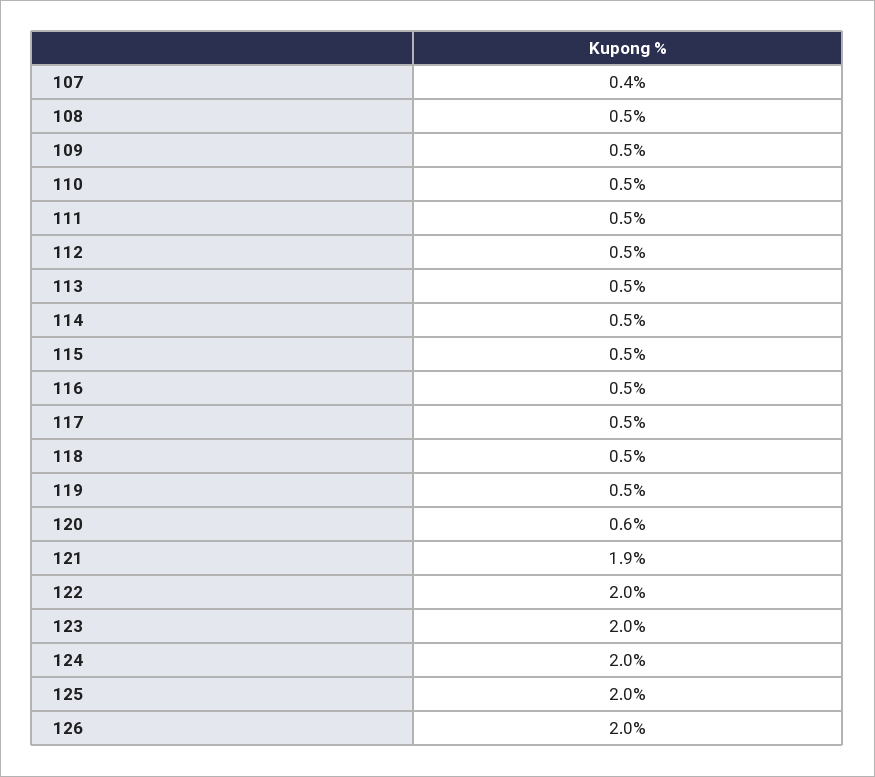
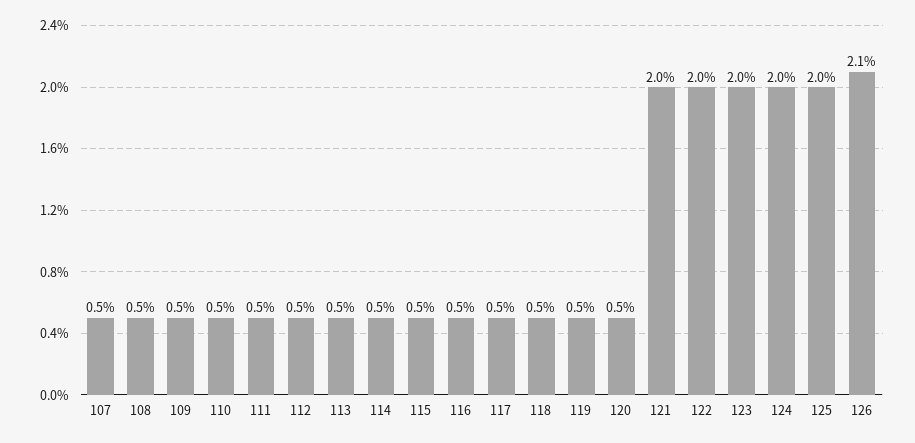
107: 0.4 -> 0.5
120: 0.6 -> 0.5
121: 1.9 -> 2
126: 2 -> 2.1

